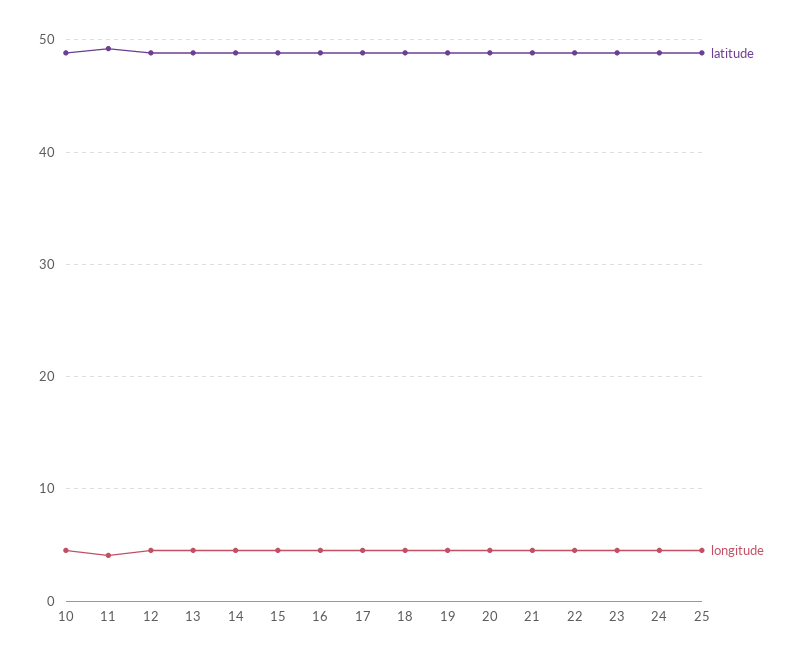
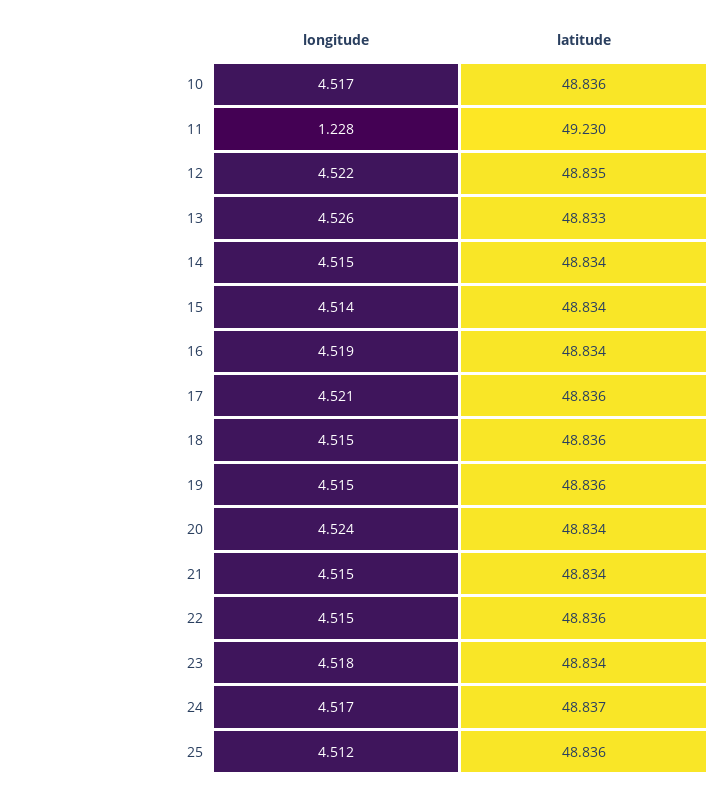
longitude, 11: 4 -> 1.228

